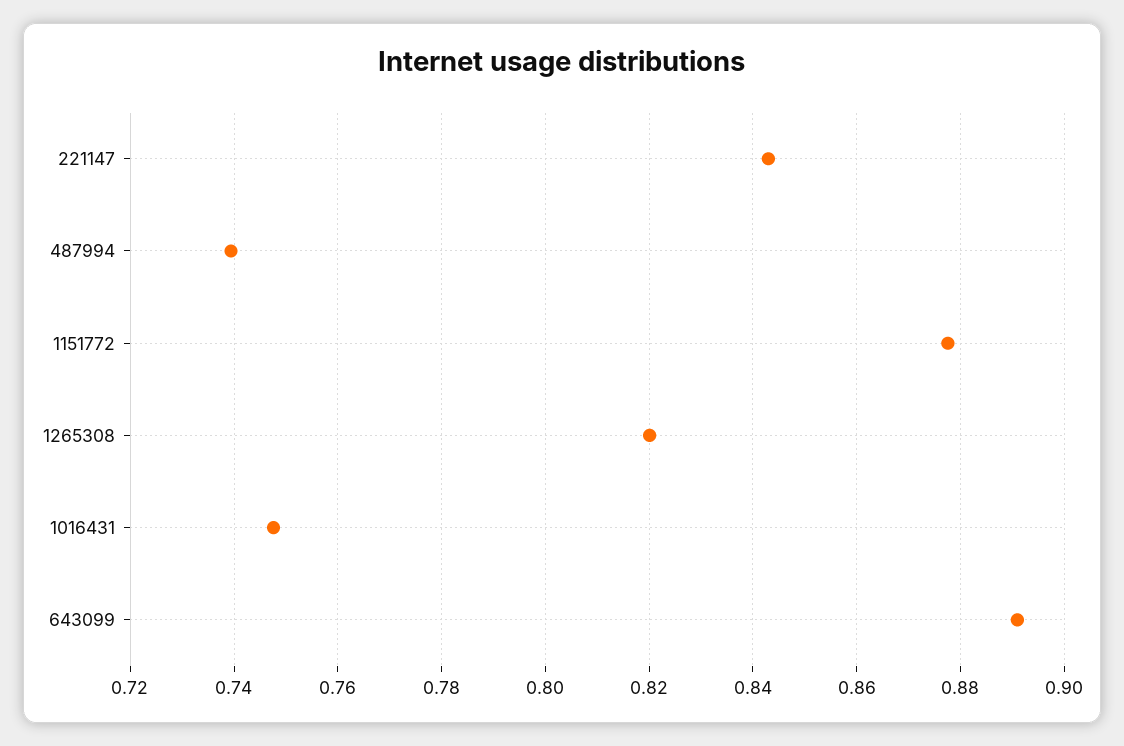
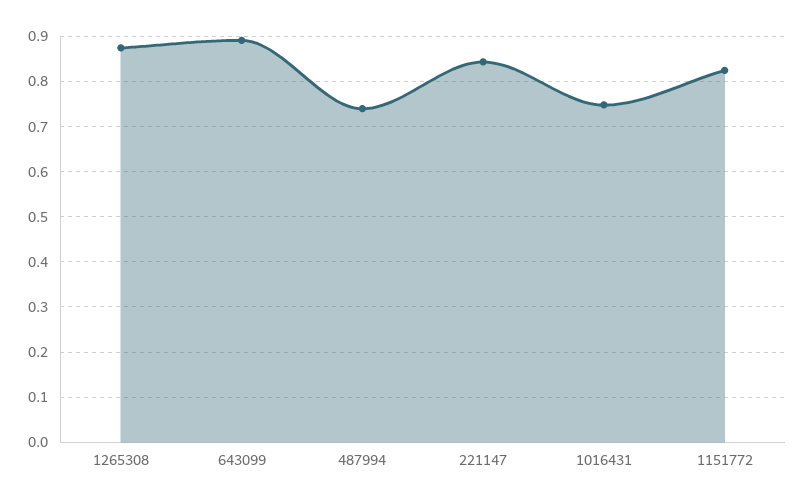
1151772: 0.878 -> 0.82
1265308: 0.82 -> 0.88

